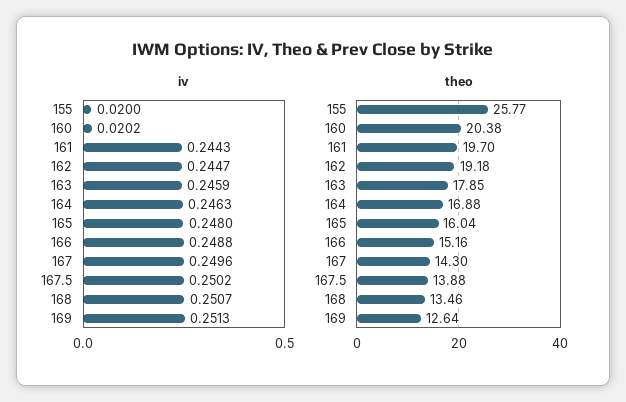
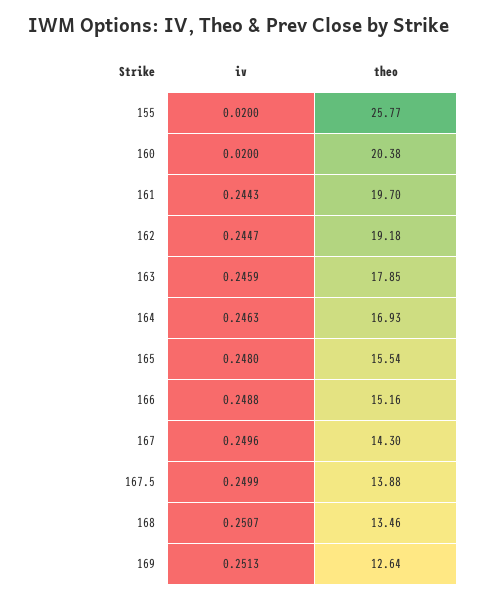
iv, 160: 0.0202 -> 0.02
iv, 167.5: 0.2502 -> 0.2499
theo, 164: 16.88 -> 16.93
theo, 165: 16.04 -> 15.54

